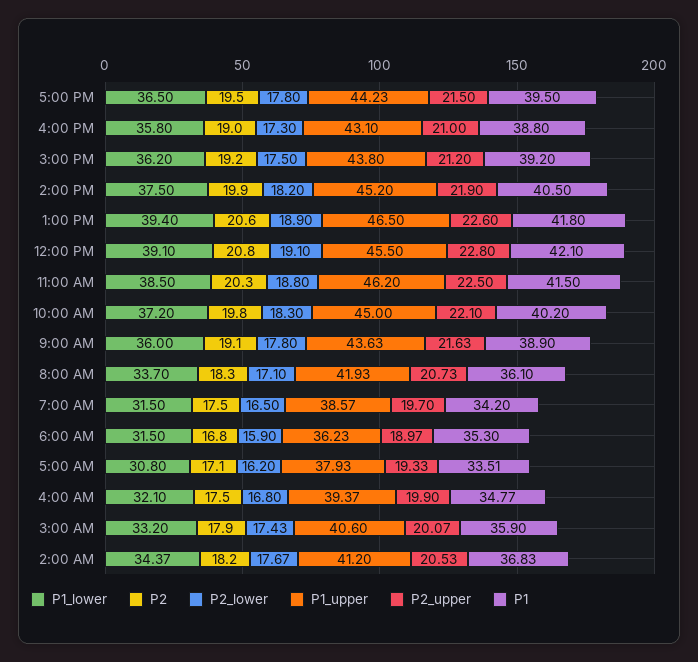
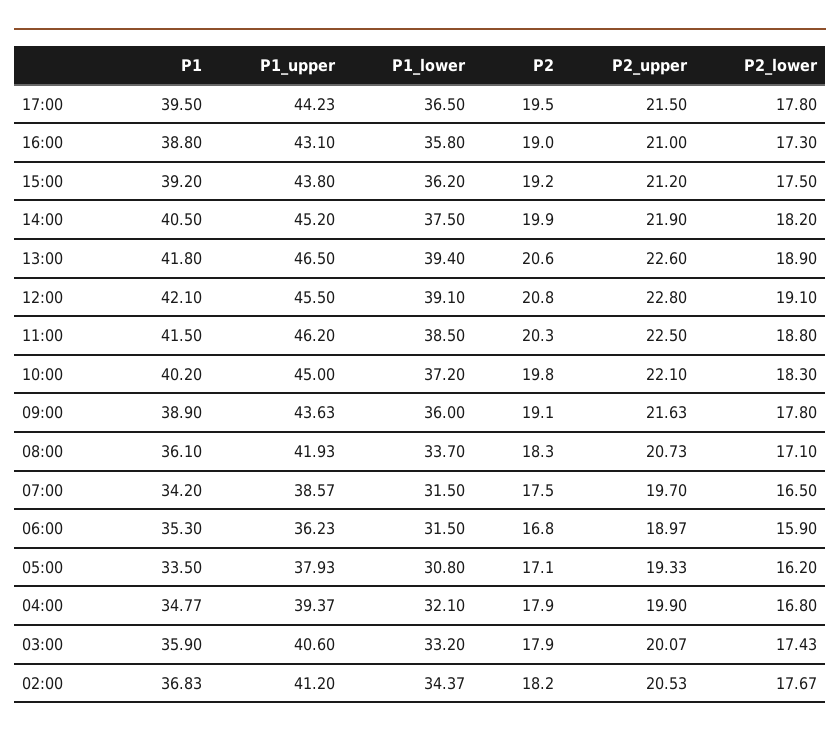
P1, 5:00 AM: 33.51 -> 33.5
P2, 4:00 AM: 17.5 -> 17.9

